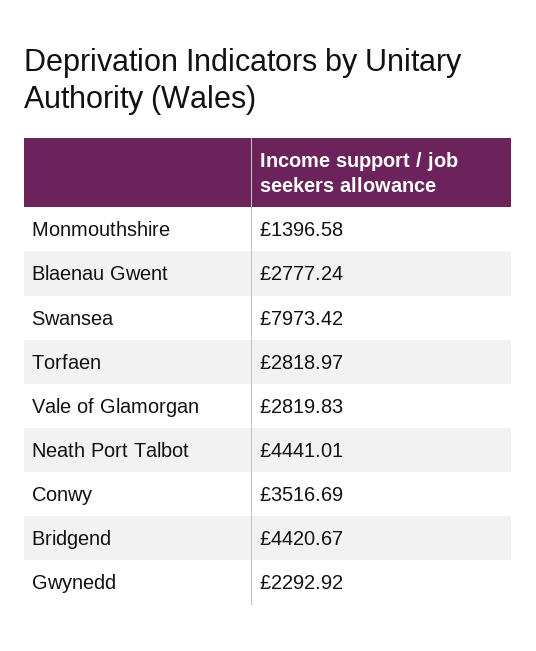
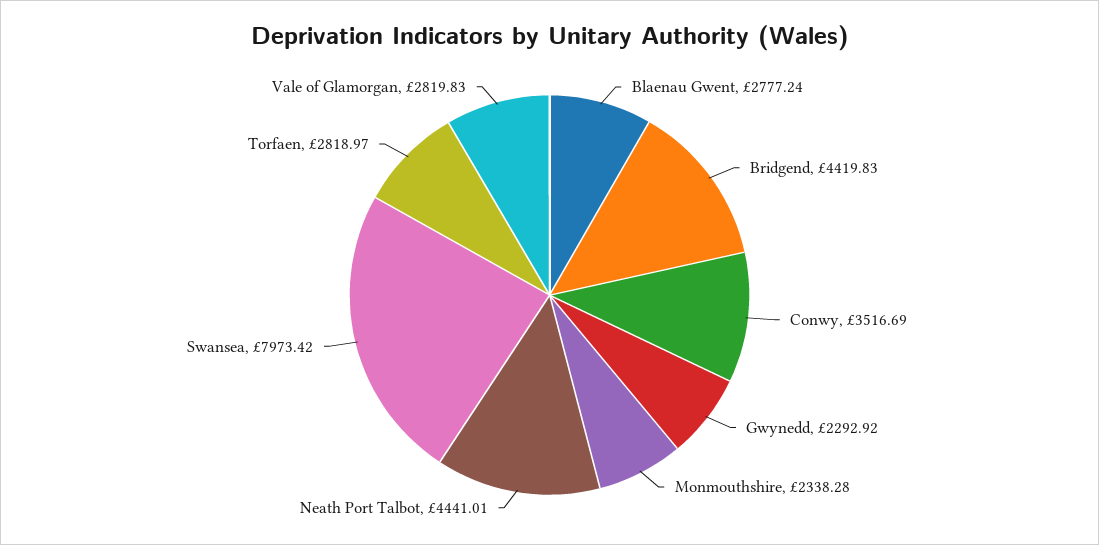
Monmouthshire: 1396.58 -> 2338.28
Bridgend: 4420.67 -> 4419.83

